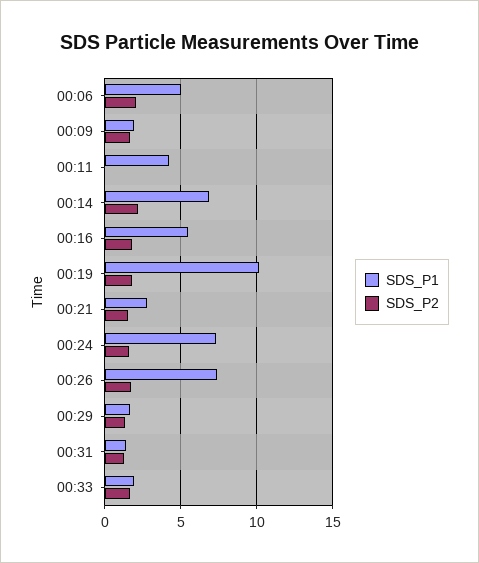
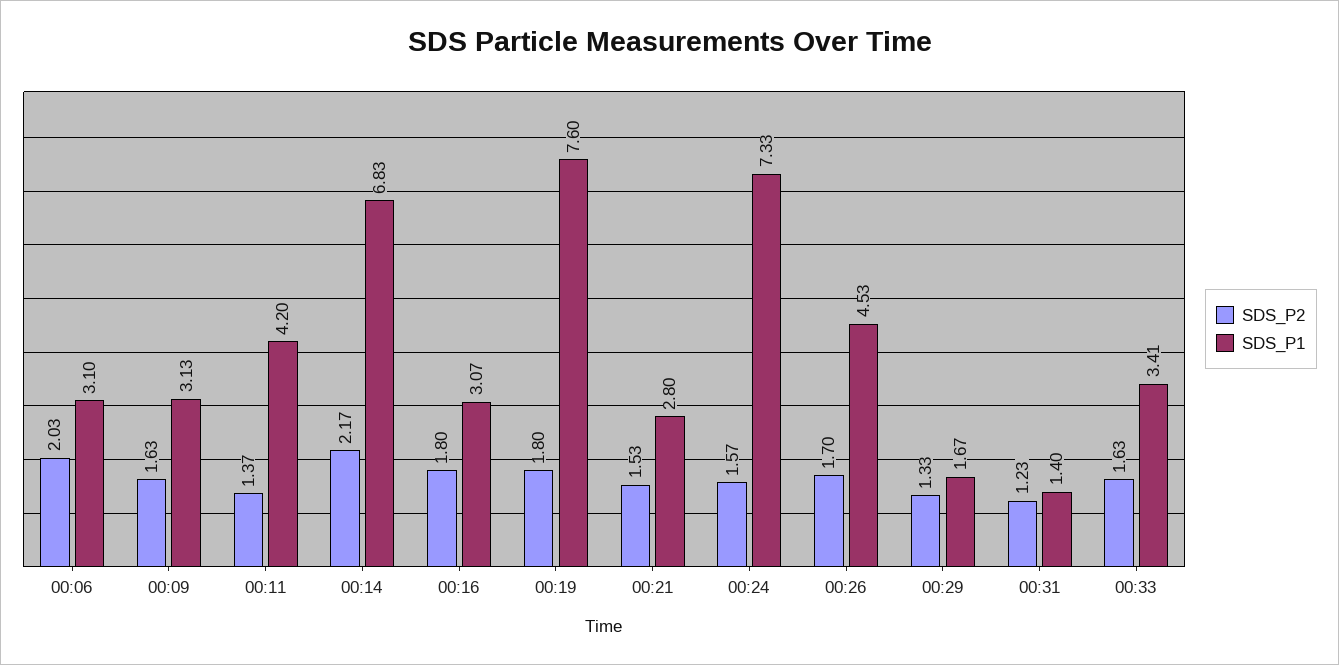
SDS_P1, 00:06: 5 -> 3.1
SDS_P1, 00:09: 2 -> 3.13
SDS_P2, 00:11: 0 -> 1.37
SDS_P1, 00:16: 5.5 -> 3.07
SDS_P1, 00:19: 10 -> 7.6
SDS_P1, 00:26: 7.5 -> 4.53
SDS_P1, 00:33: 2 -> 3.41

